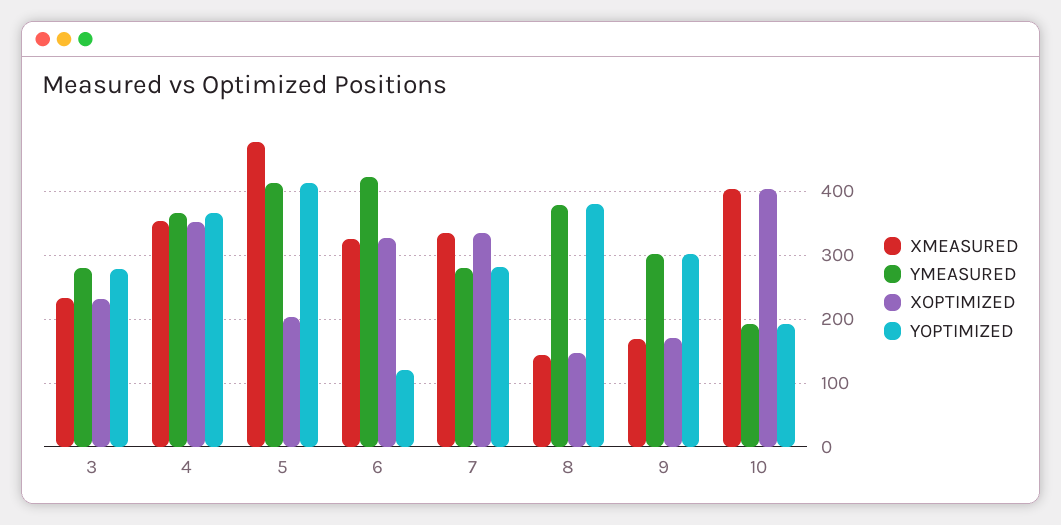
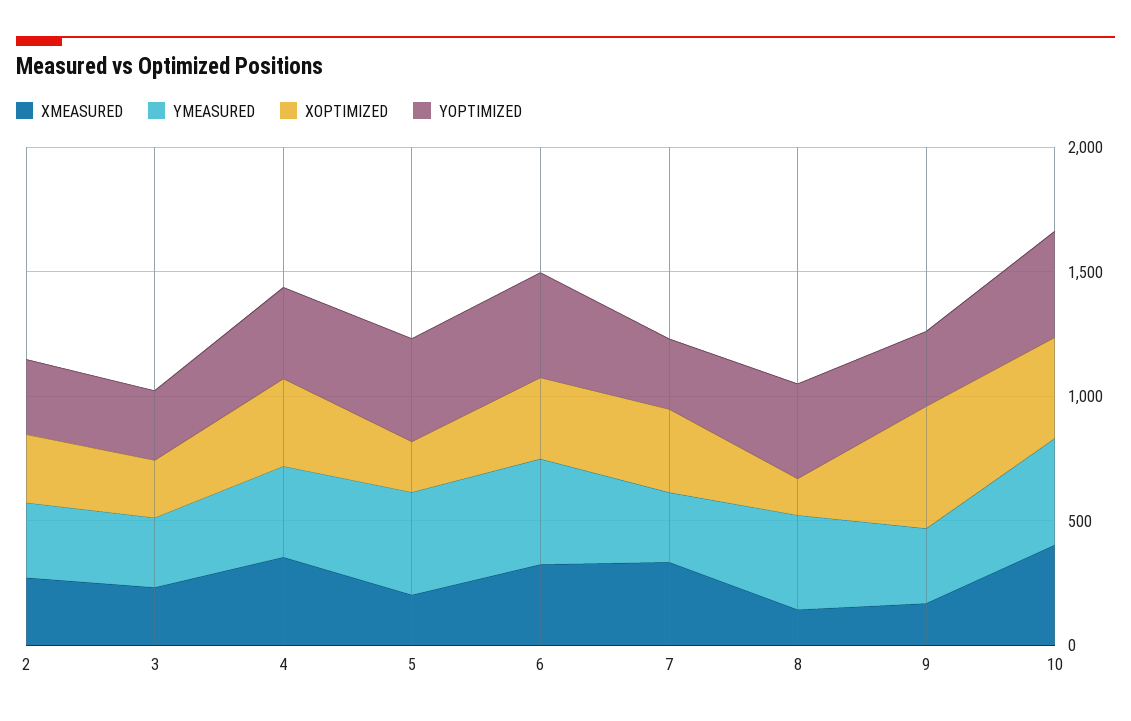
XMEASURED, 5: 480 -> 200
YOPTIMIZED, 6: 120 -> 400
XOPTIMIZED, 9: 170 -> 500
YMEASURED, 10: 190 -> 400
YOPTIMIZED, 10: 190 -> 400
XMEASURED, 2: none -> 300
YMEASURED, 2: none -> 300
XOPTIMIZED, 2: none -> 300
YOPTIMIZED, 2: none -> 300

